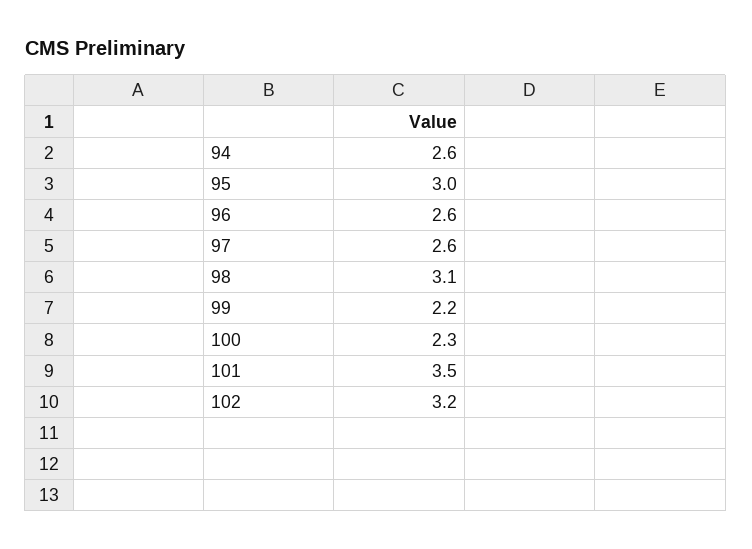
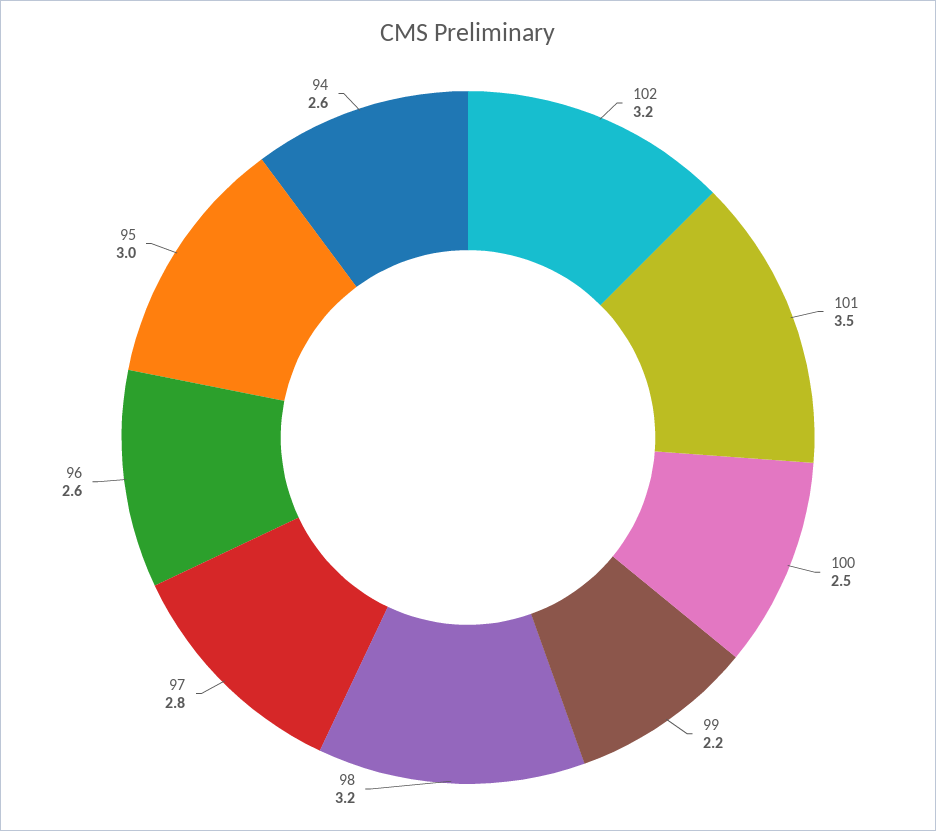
97: 2.6 -> 2.8
98: 3.1 -> 3.2
100: 2.3 -> 2.5

